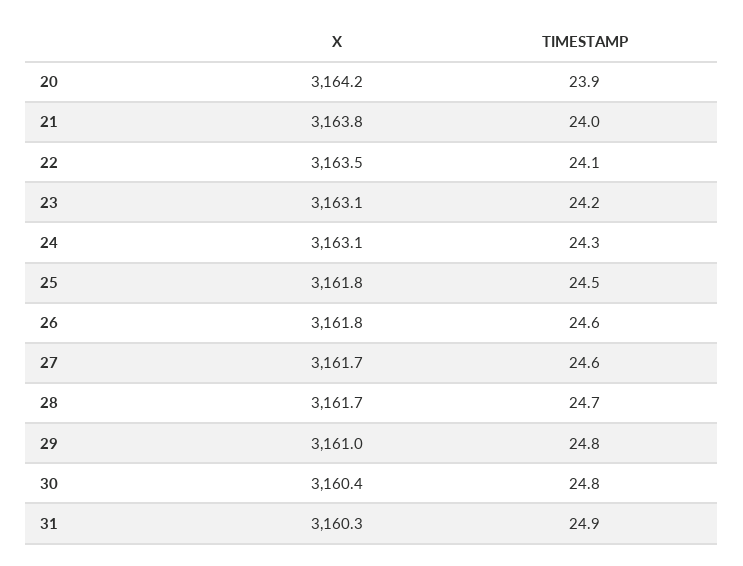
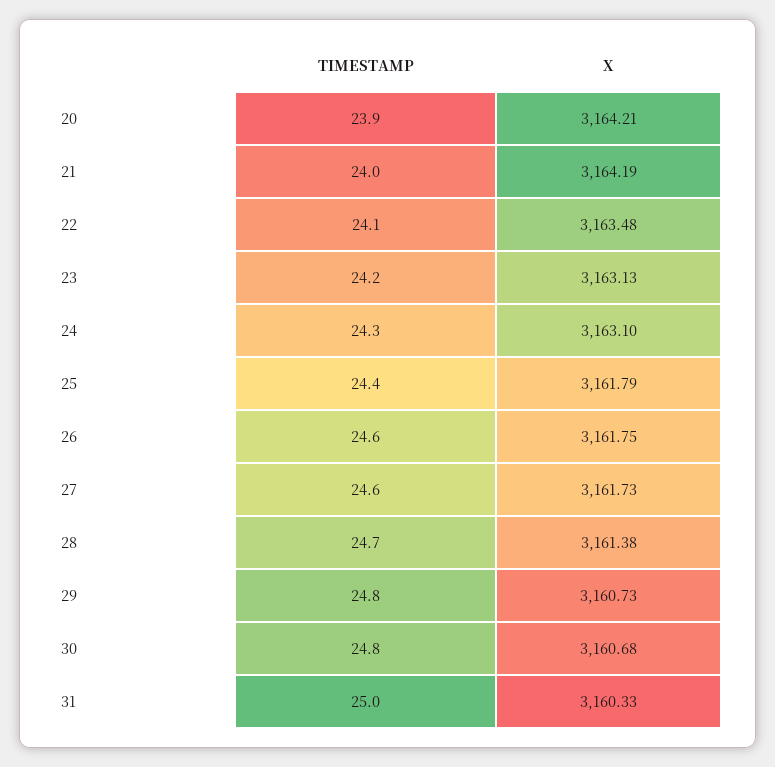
X, 21: 3163.8 -> 3164.19
TIMESTAMP, 25: 24.5 -> 24.4
X, 28: 3161.7 -> 3161.38
X, 29: 3161 -> 3160.73
X, 30: 3160.4 -> 3160.68
TIMESTAMP, 31: 24.9 -> 25

